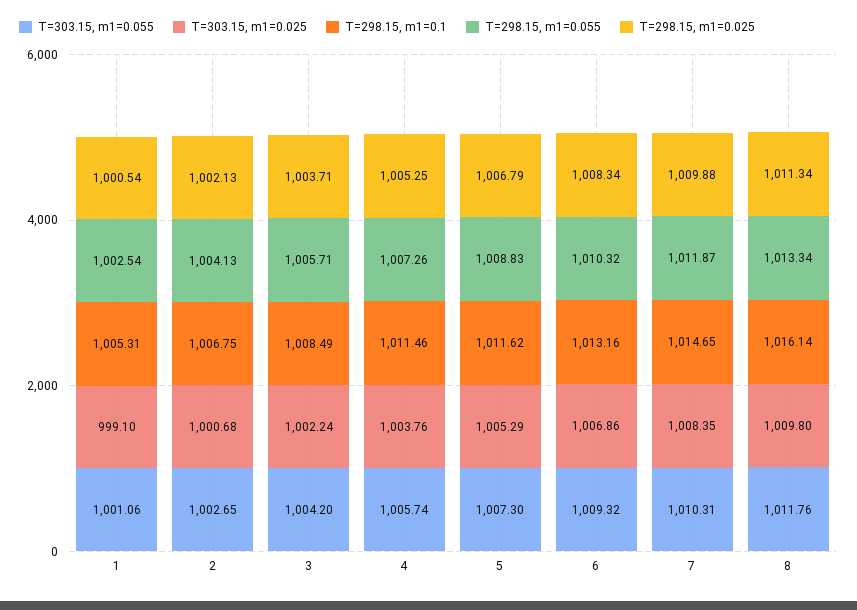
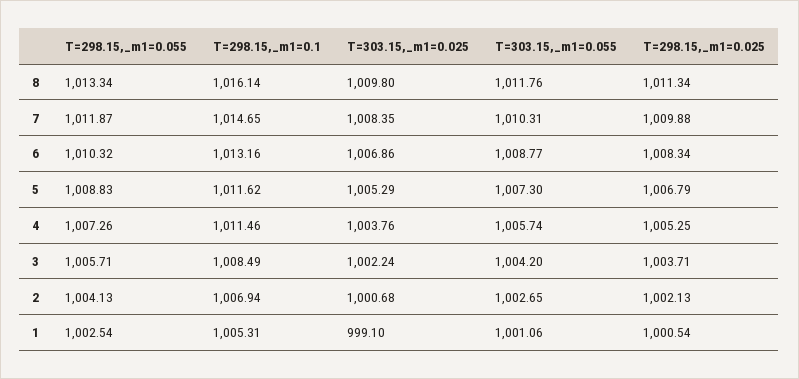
T=298.15, m1=0.1, 2: 1006.75 -> 1006.94
T=303.15, m1=0.055, 6: 1009.32 -> 1008.77

